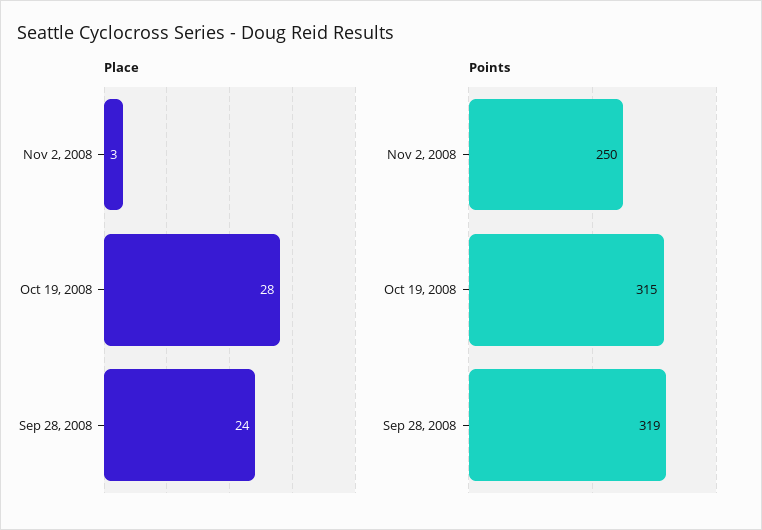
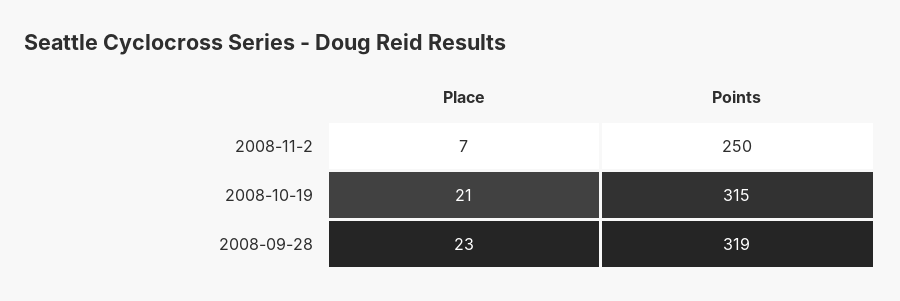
Place, Nov 2, 2008: 3 -> 7
Place, Oct 19, 2008: 28 -> 21
Place, Sep 28, 2008: 24 -> 23

